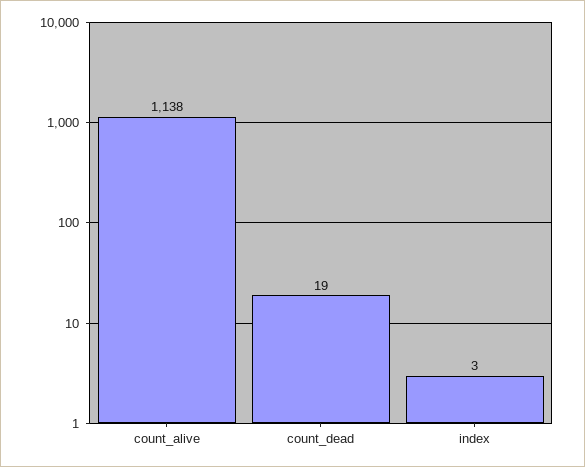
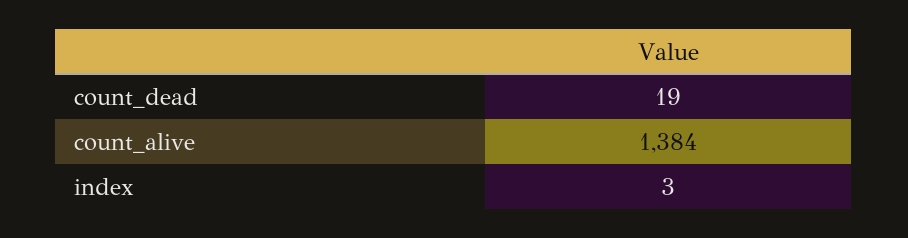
count_alive: 1138 -> 1384

